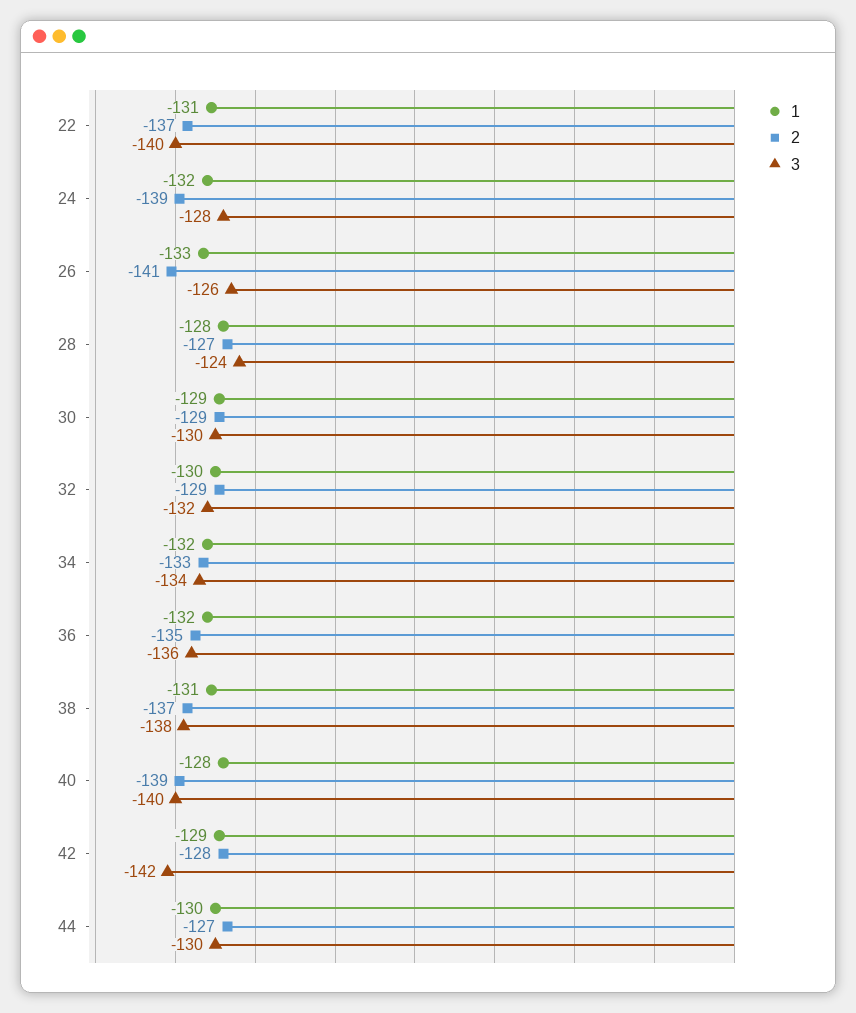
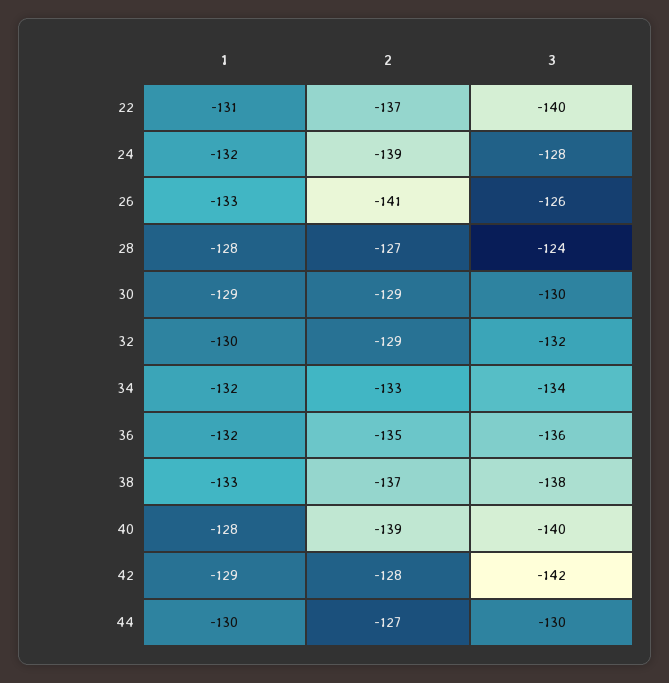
1, 38: -131 -> -133

